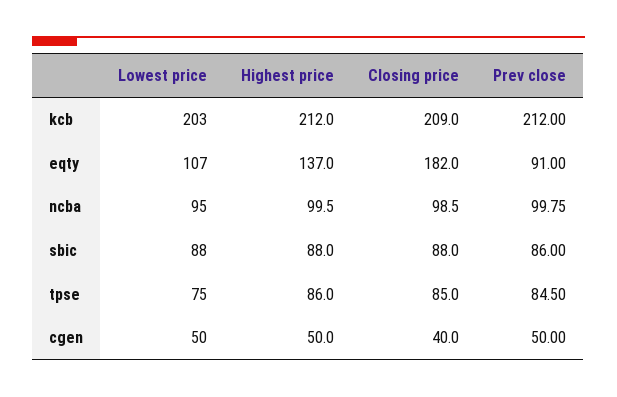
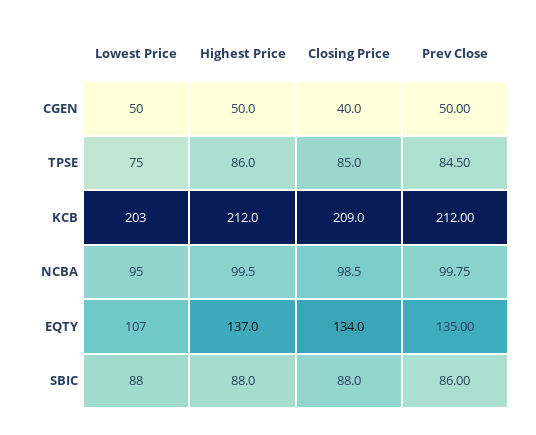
Closing price, eqty: 182 -> 134
Prev close, eqty: 91 -> 135

